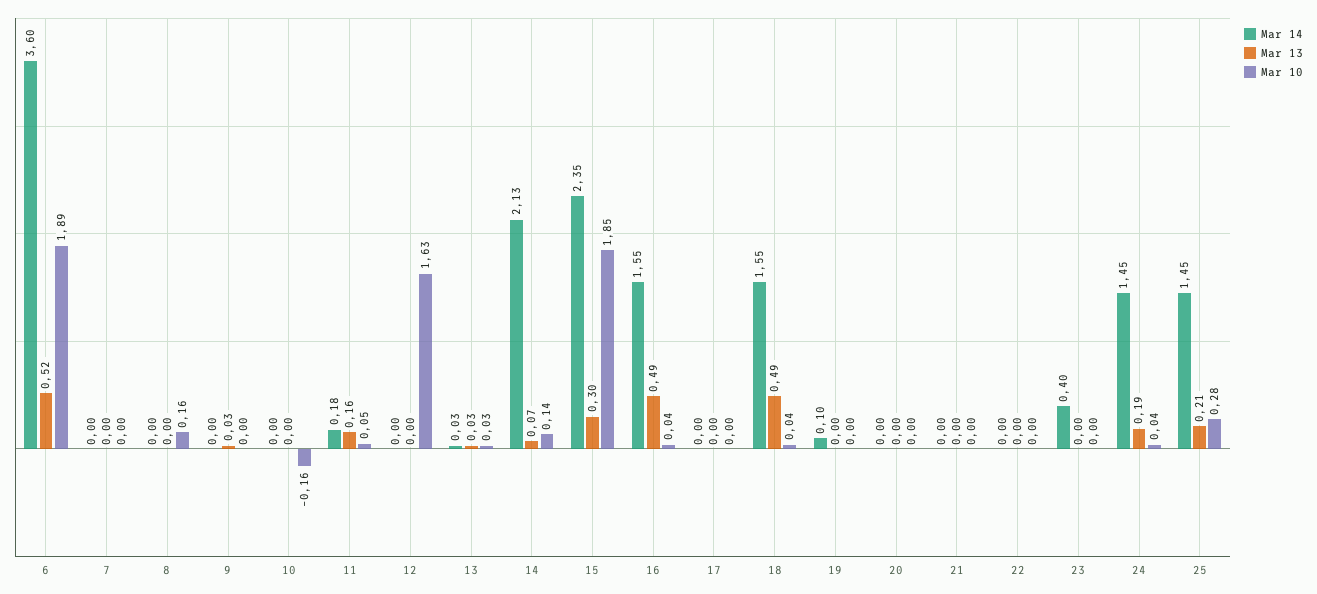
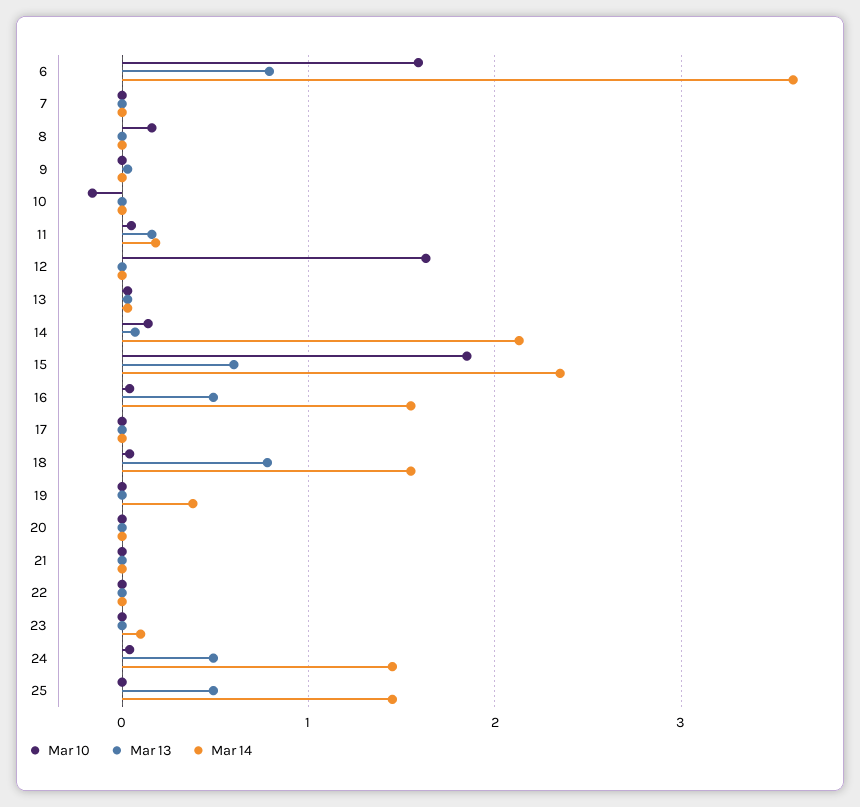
Mar 13, 6: 0.52 -> 0.8
Mar 10, 6: 1.89 -> 1.6
Mar 13, 15: 0.3 -> 0.6
Mar 13, 18: 0.49 -> 0.8
Mar 14, 19: 0.1 -> 0.4
Mar 14, 23: 0.4 -> 0.1
Mar 13, 24: 0.19 -> 0.5
Mar 13, 25: 0.21 -> 0.5
Mar 10, 25: 0.28 -> 0

